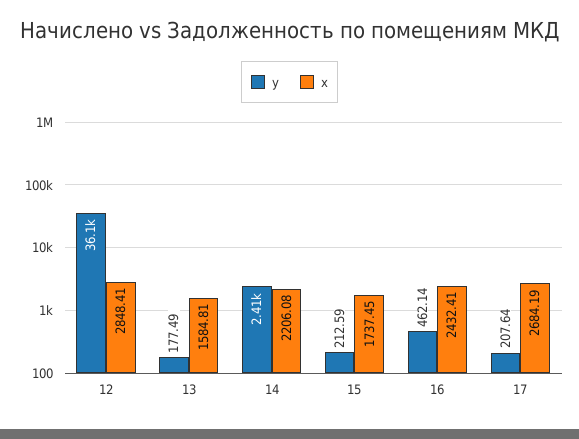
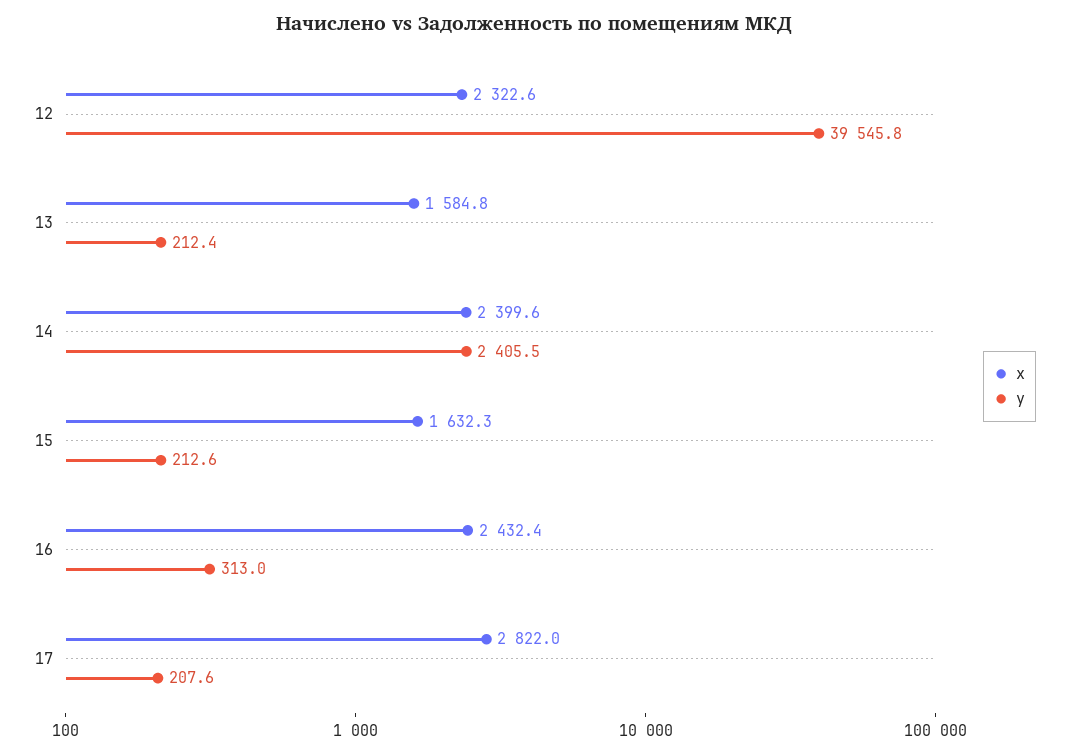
y, 12: 36100 -> 39545.8
x, 12: 2848.41 -> 2322.6
y, 13: 177.49 -> 212.4
x, 14: 2206.08 -> 2399.6
x, 15: 1737.45 -> 1632.3
y, 16: 462.14 -> 313
x, 17: 2684.19 -> 2822

